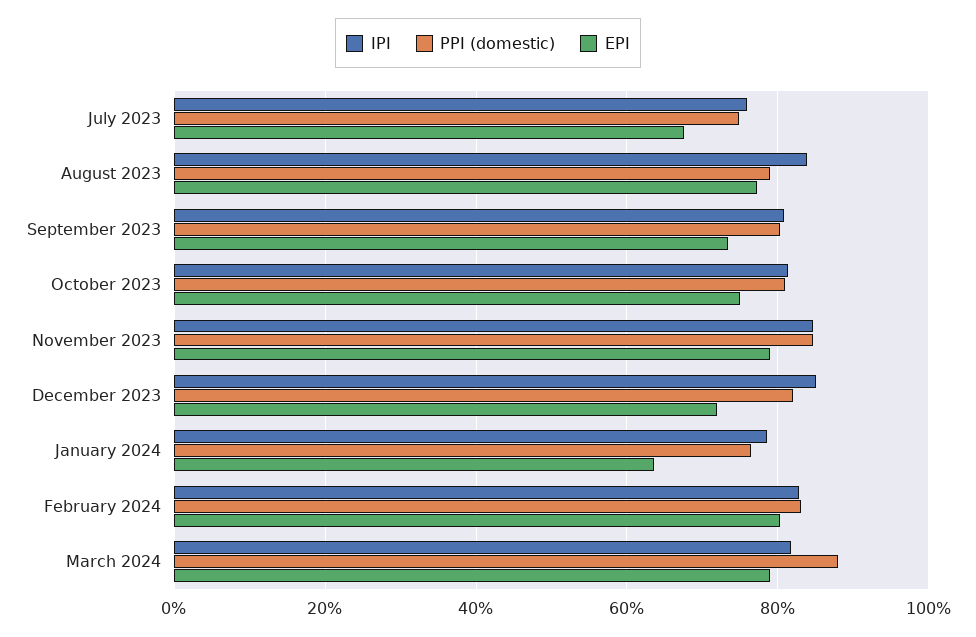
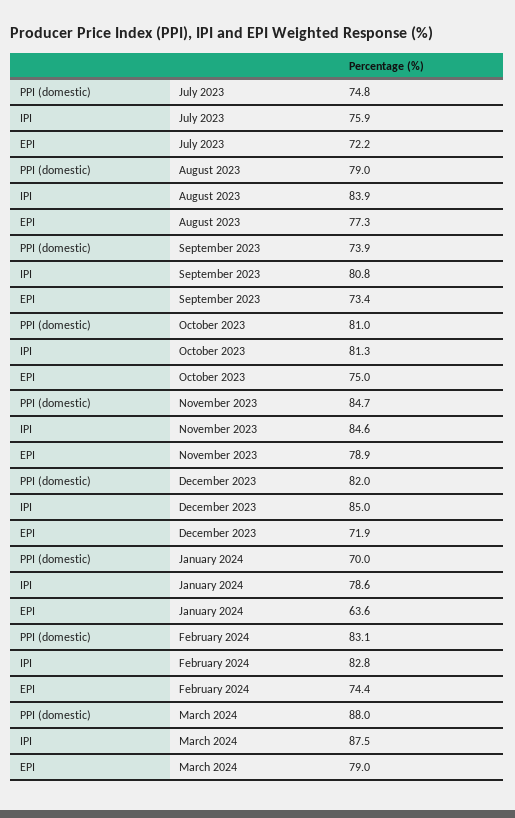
EPI, July 2023: 68 -> 72.2
PPI (domestic), September 2023: 80 -> 73.9
PPI (domestic), January 2024: 76 -> 70
EPI, February 2024: 80 -> 74.4
IPI, March 2024: 82 -> 87.5

